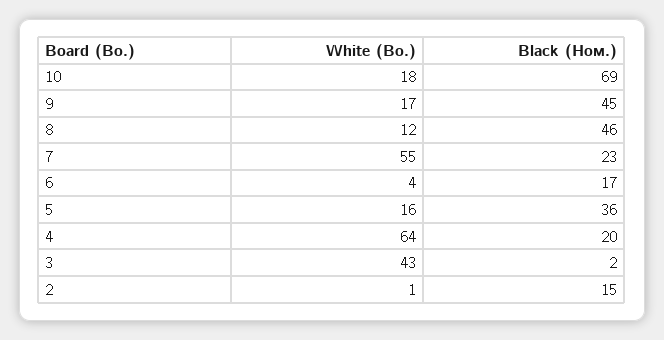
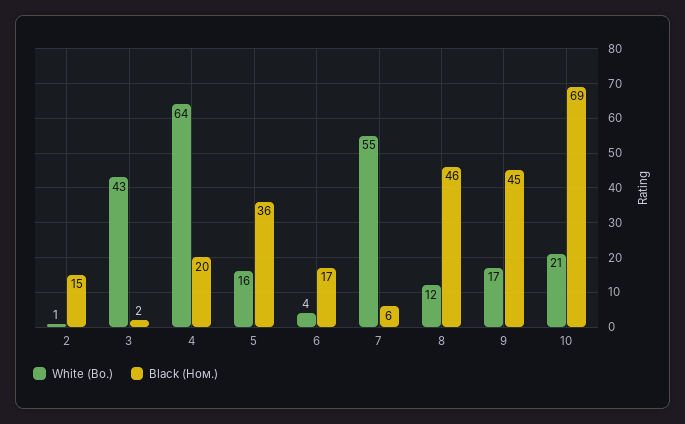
White (Bo.), 10: 18 -> 21
Black (Ном.), 7: 23 -> 6

